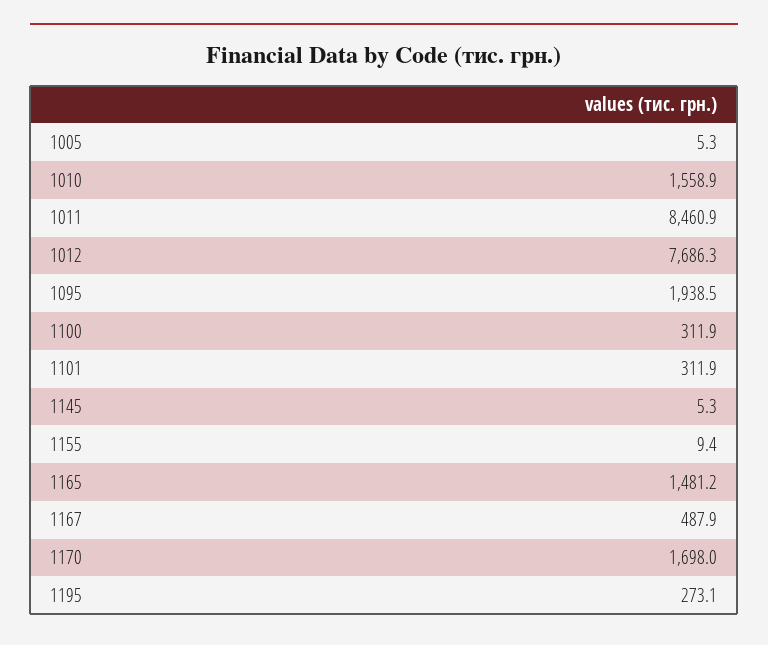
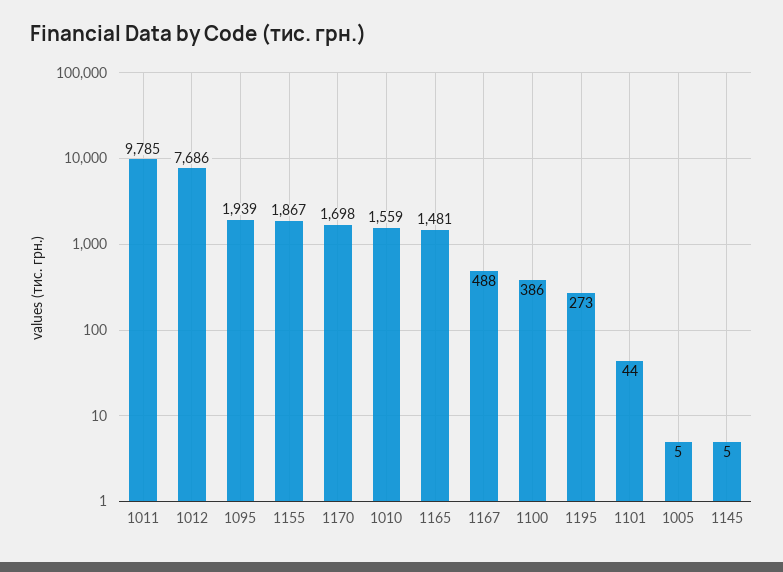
1011: 8460.9 -> 9785
1100: 311.9 -> 386
1101: 311.9 -> 44
1155: 9.4 -> 1867

